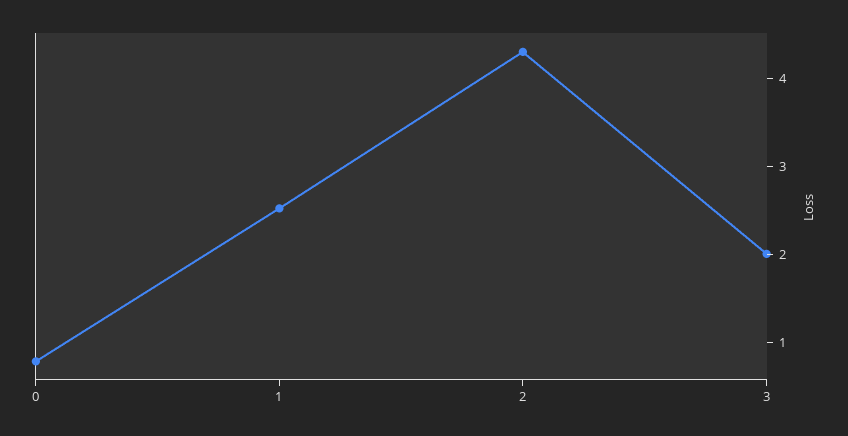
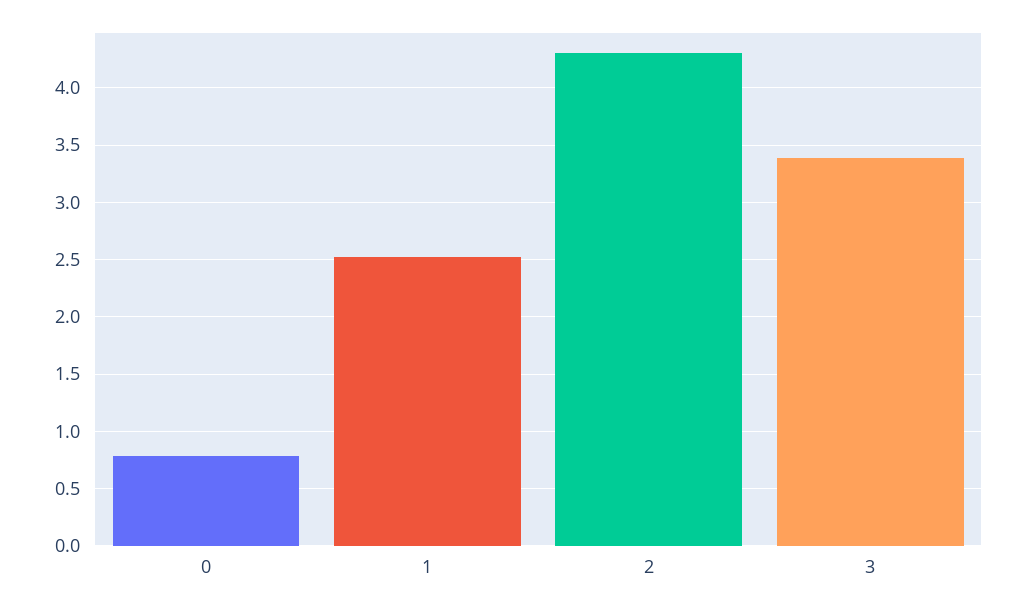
3: 2 -> 3.4

